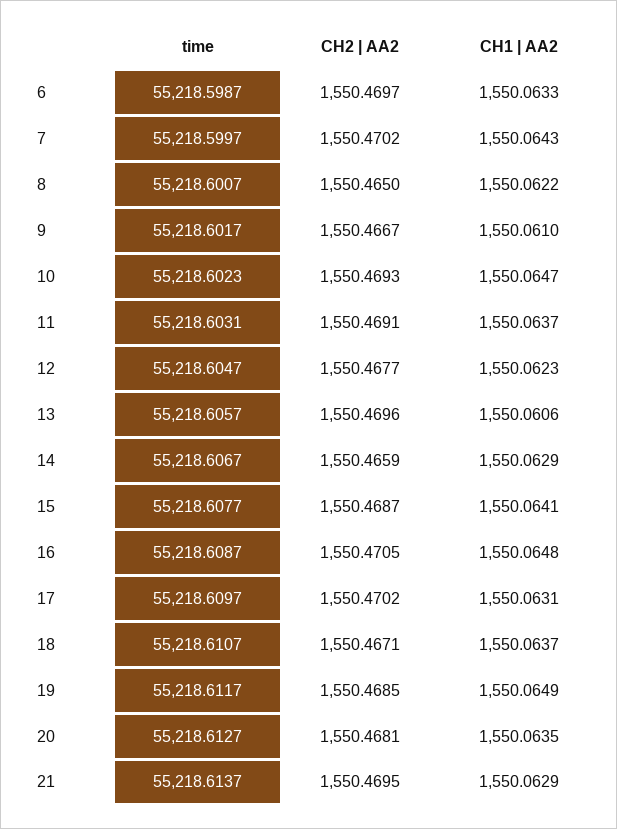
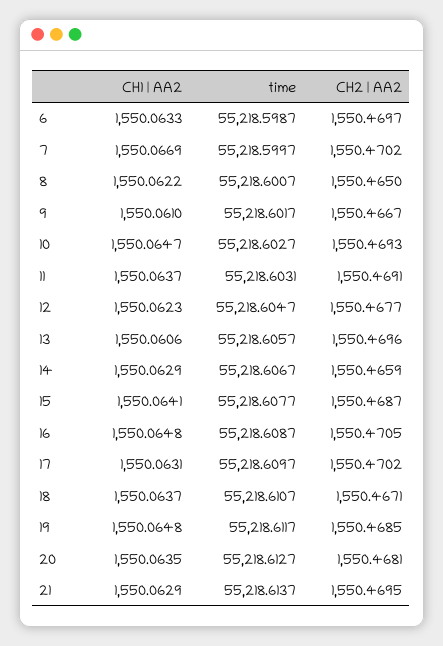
CH1 | AA2, 7: 1550.0643 -> 1550.0669
time, 10: 55218.6023 -> 55218.6027
CH1 | AA2, 19: 1550.0649 -> 1550.0648

